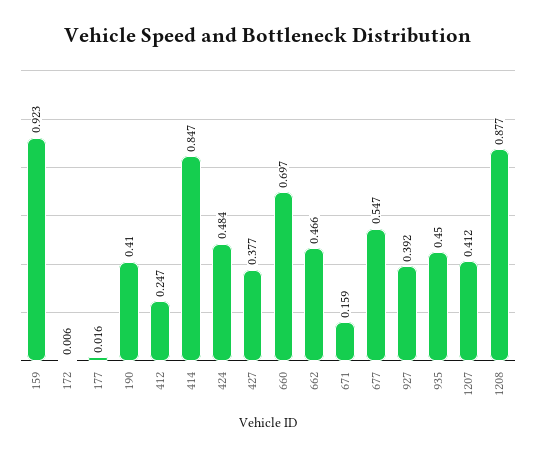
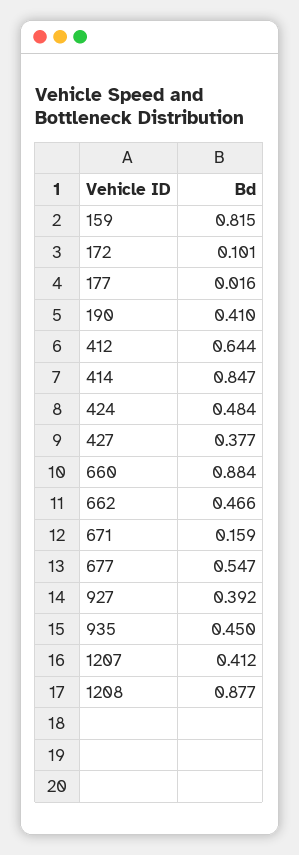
159: 0.923 -> 0.815
172: 0.006 -> 0.101
412: 0.247 -> 0.644
660: 0.697 -> 0.884

